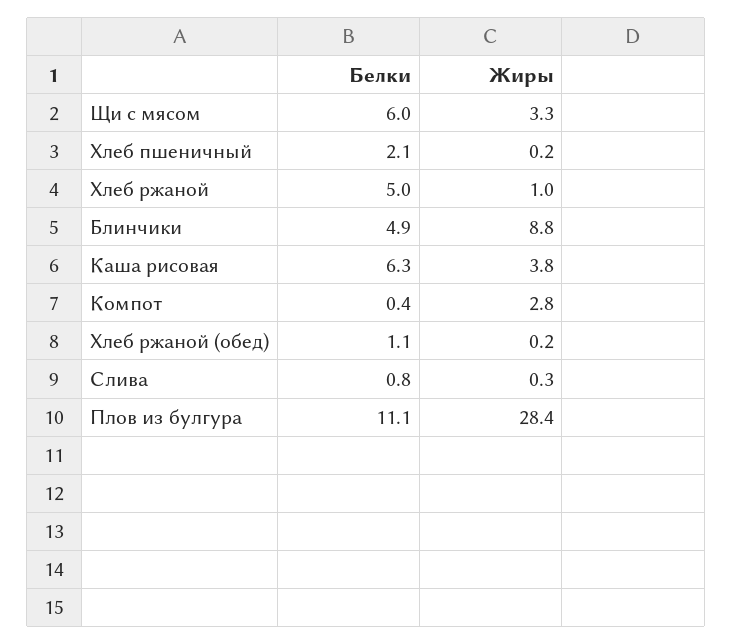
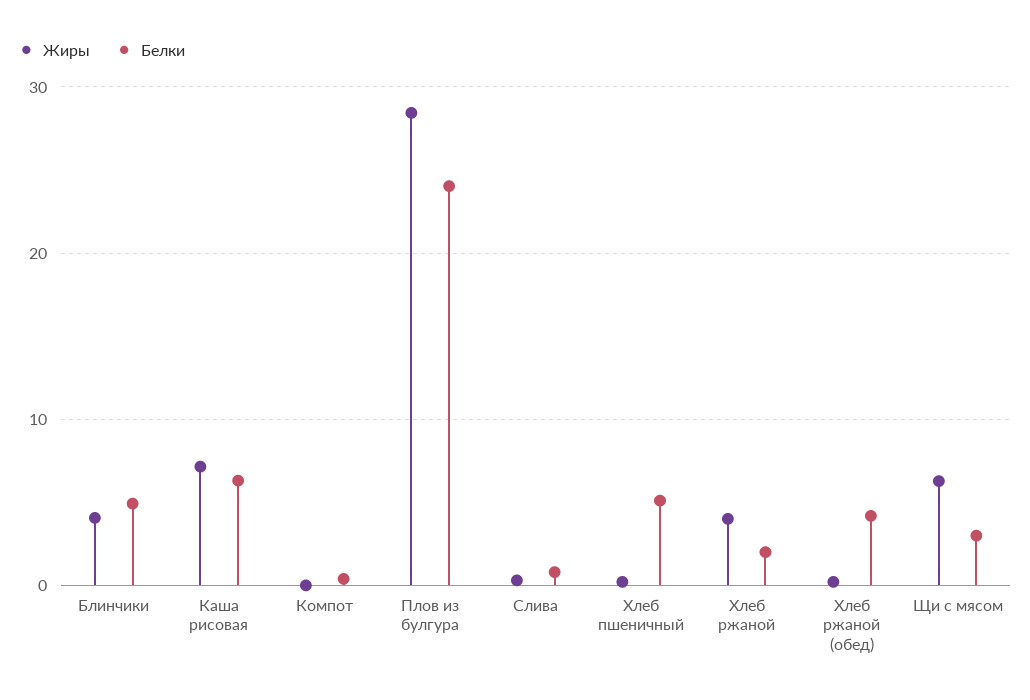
Белки, Щи с мясом: 6 -> 3
Жиры, Щи с мясом: 3.3 -> 6
Белки, Хлеб пшеничный: 2.1 -> 5
Белки, Хлеб ржаной: 5 -> 2
Жиры, Хлеб ржаной: 1 -> 4
Жиры, Блинчики: 8.8 -> 4
Жиры, Каша рисовая: 3.8 -> 7
Жиры, Компот: 2.8 -> 0
Белки, Хлеб ржаной (обед): 1.1 -> 4
Белки, Плов из булгура: 11.1 -> 24

